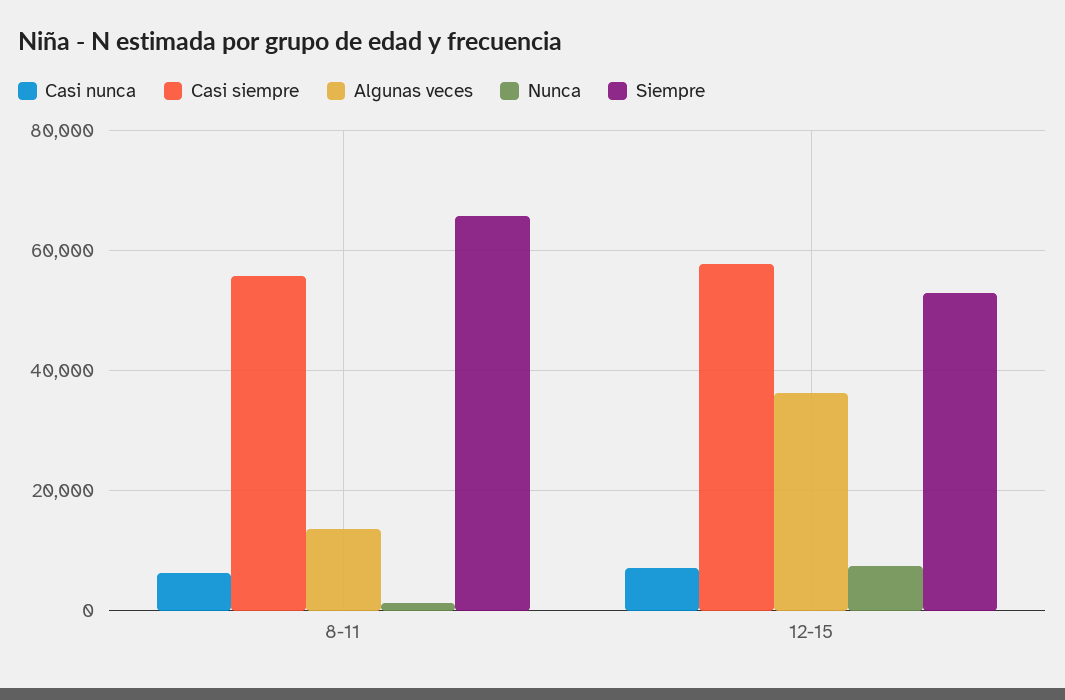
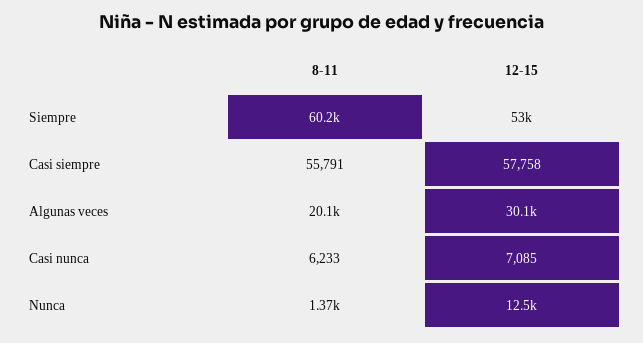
Algunas veces, 8-11: 14000 -> 20100
Siempre, 8-11: 66000 -> 60200
Algunas veces, 12-15: 36000 -> 30100
Nunca, 12-15: 8000 -> 12500

